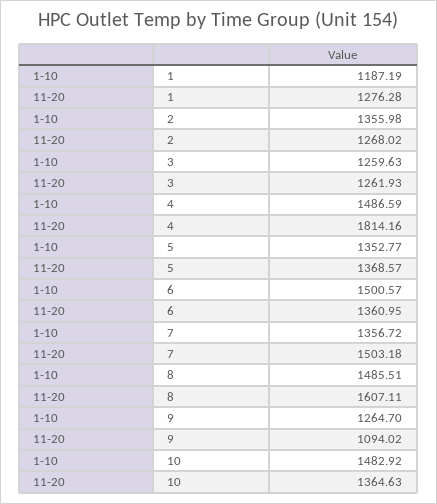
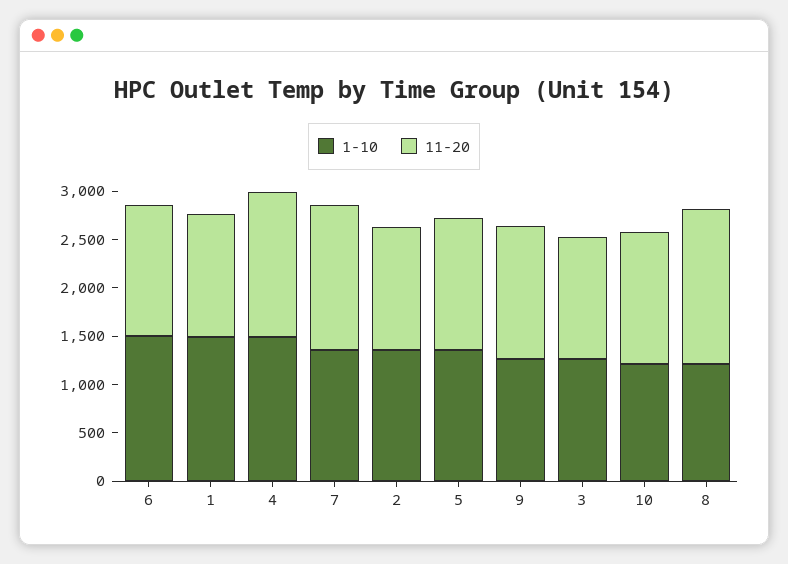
1-10, 1: 1187.19 -> 1500
11-20, 4: 1814.16 -> 1500
1-10, 8: 1485.51 -> 1200
11-20, 9: 1094.02 -> 1400
1-10, 10: 1482.92 -> 1200

